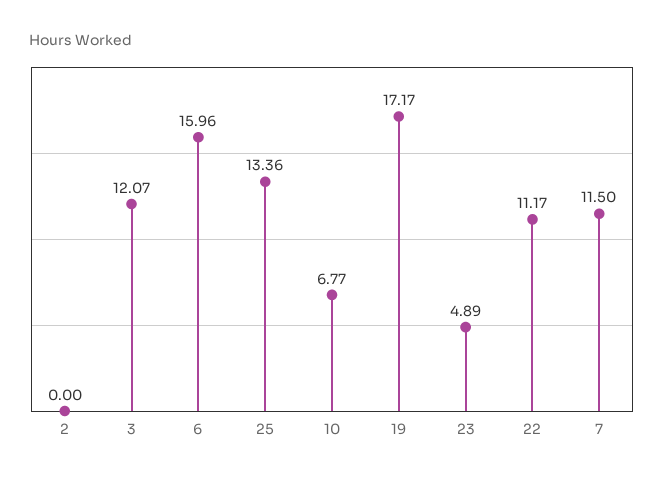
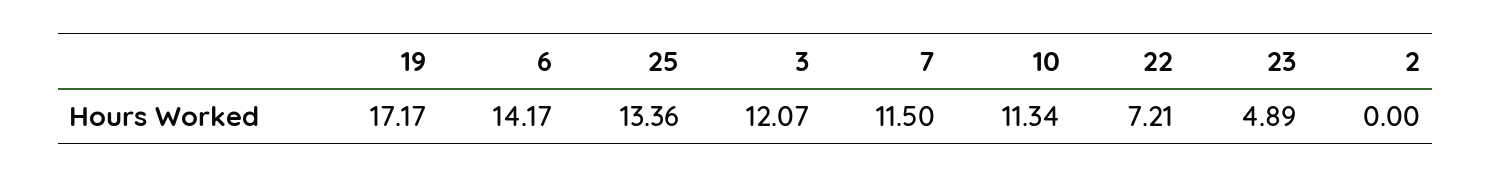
6: 15.96 -> 14.17
10: 6.77 -> 11.34
22: 11.17 -> 7.21

